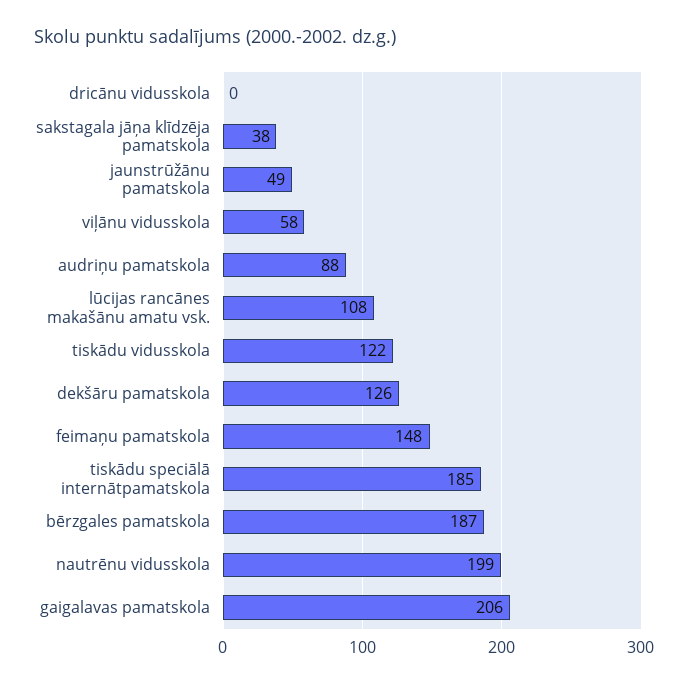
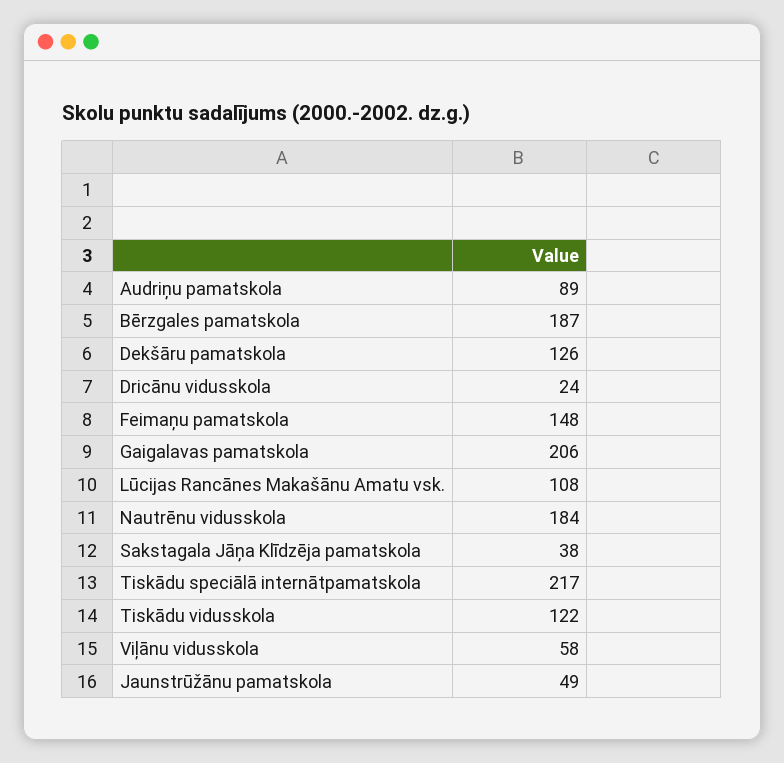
dricānu vidusskola: 0 -> 24
audriņu pamatskola: 88 -> 89
tiskādu speciālā internātpamatskola: 185 -> 217
nautrēnu vidusskola: 199 -> 184

